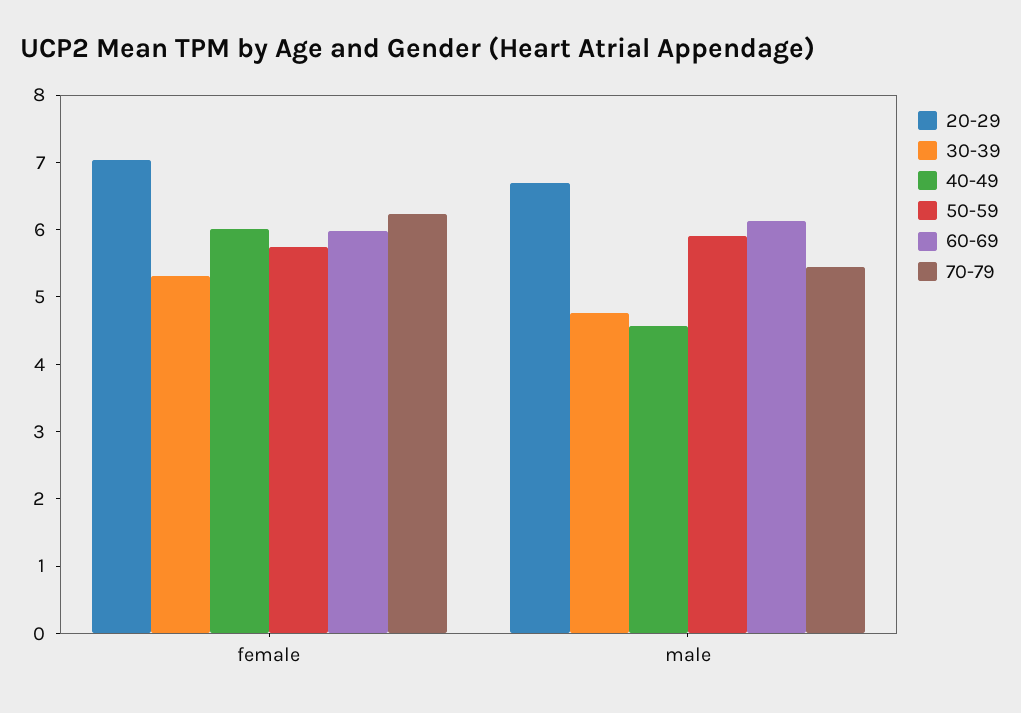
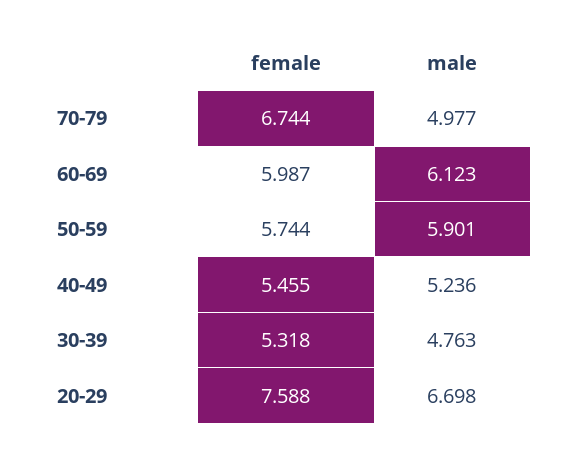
20-29, female: 7 -> 7.588
40-49, female: 6 -> 5.455
70-79, female: 6.2 -> 6.744
40-49, male: 4.6 -> 5.236
70-79, male: 5.4 -> 4.977

